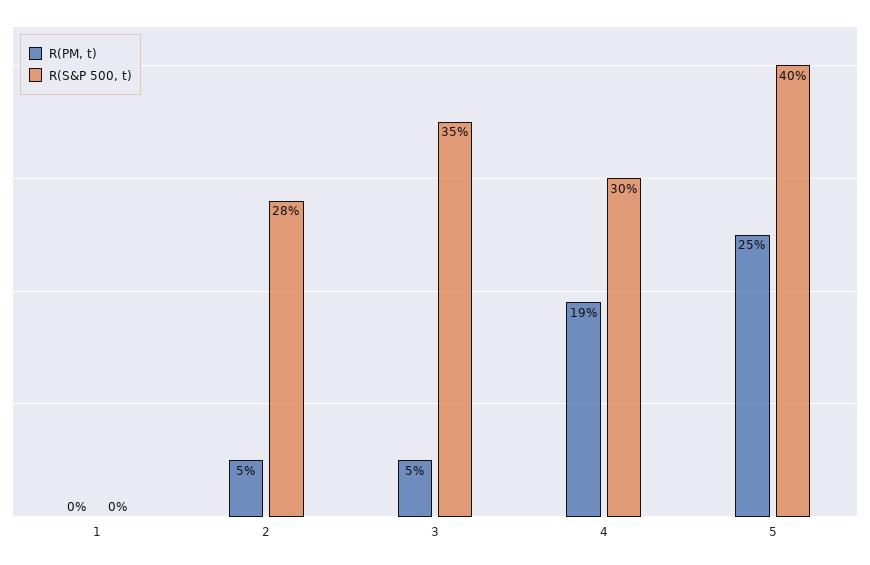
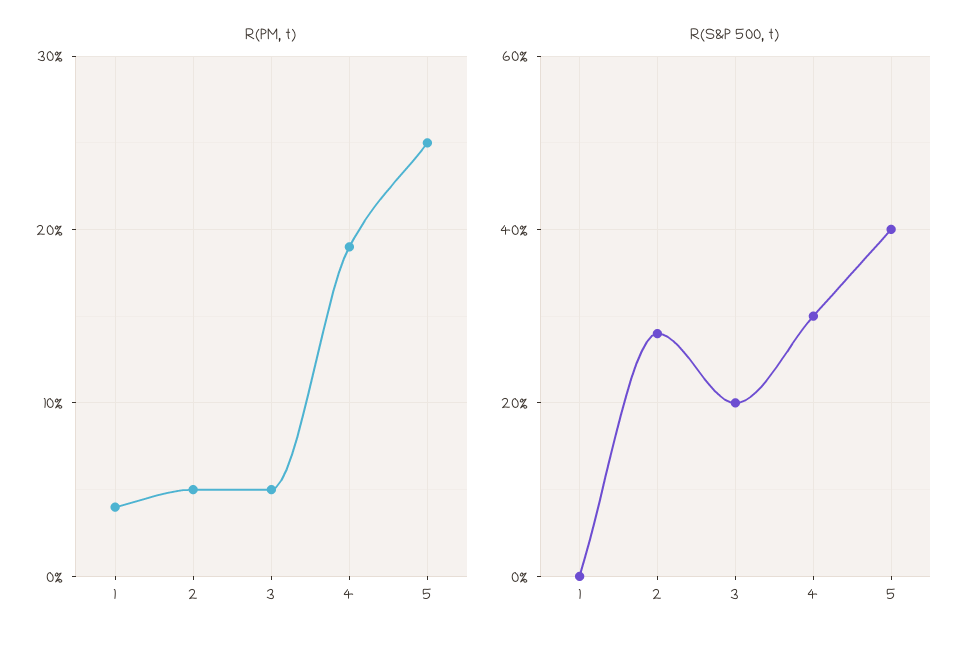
R(PM, t), 1: 0 -> 4
R(S&P 500, t), 3: 35 -> 20

